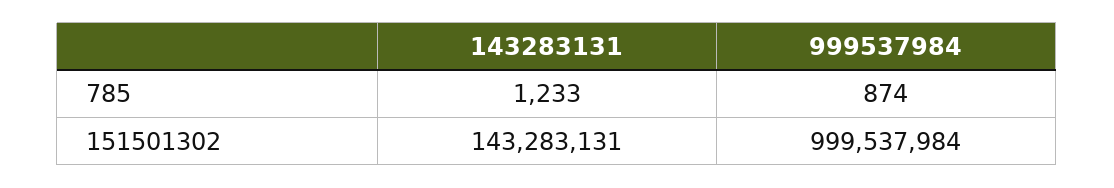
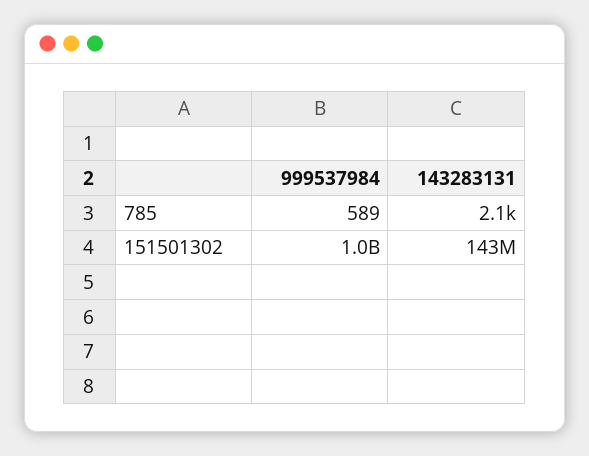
143283131, 785: 1233 -> 2100
999537984, 785: 874 -> 589

